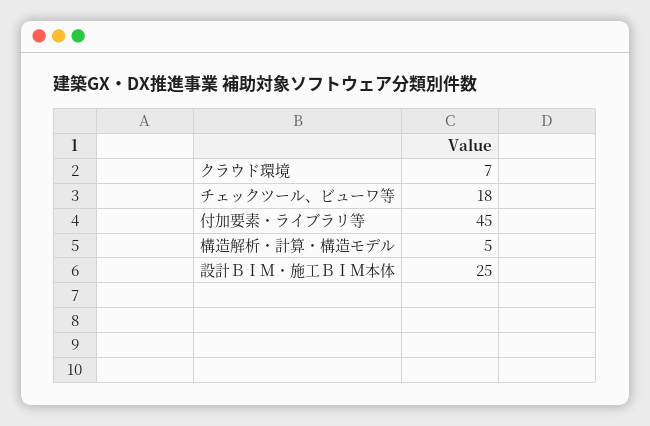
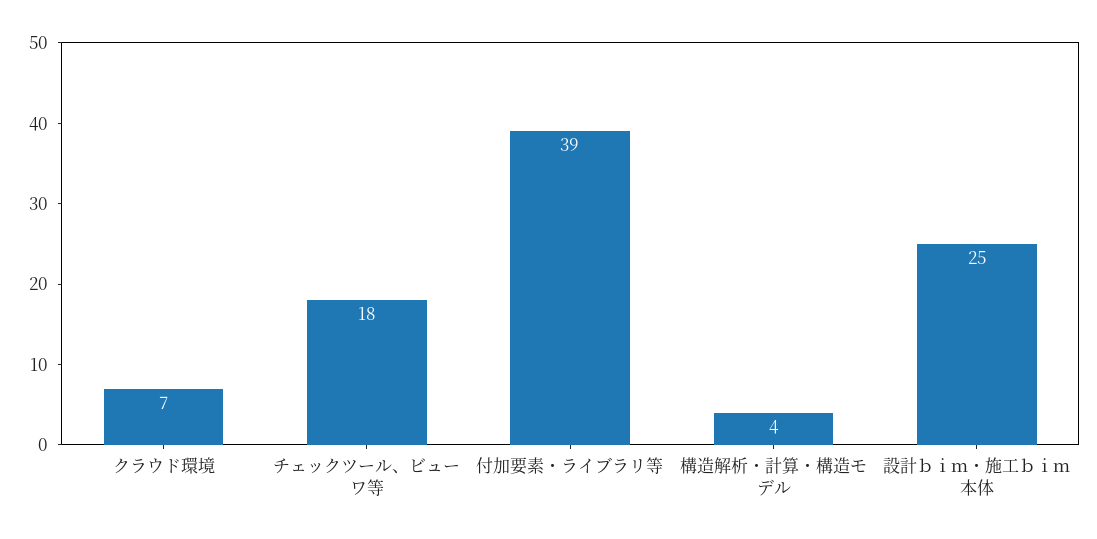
付加要素・ライブラリ等: 45 -> 39
構造解析・計算・構造モデル: 5 -> 4

